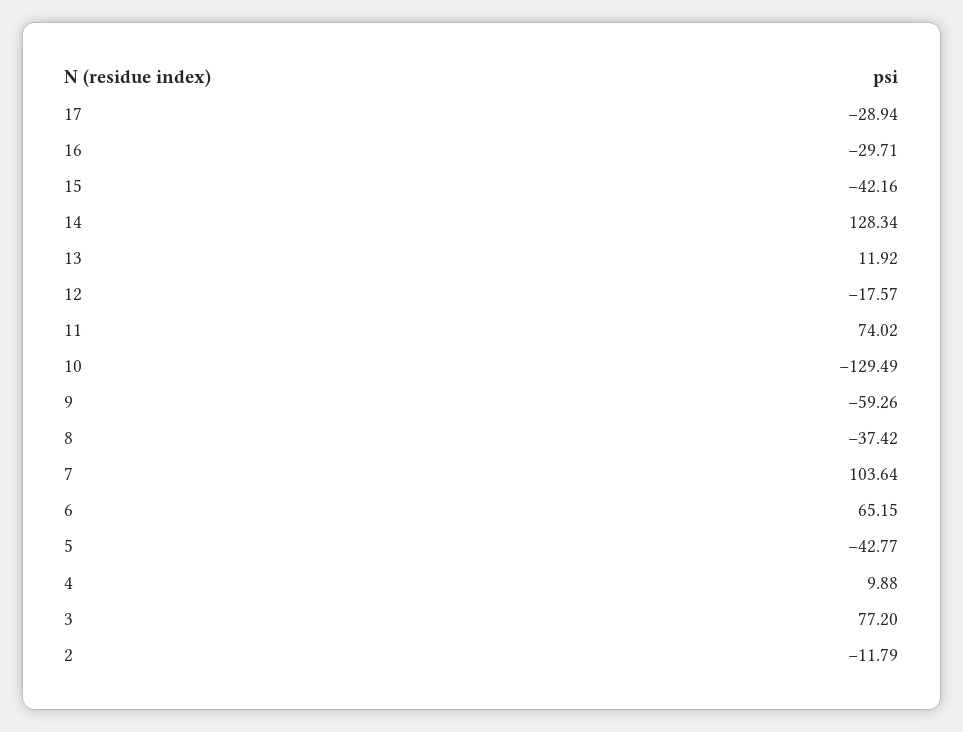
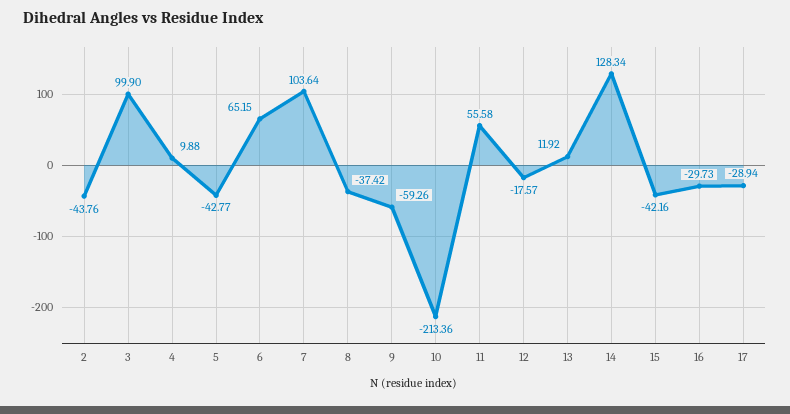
16: -29.71 -> -29.73
11: 74.02 -> 55.58
10: -129.49 -> -213.36
3: 77.2 -> 99.9
2: -11.79 -> -43.76

